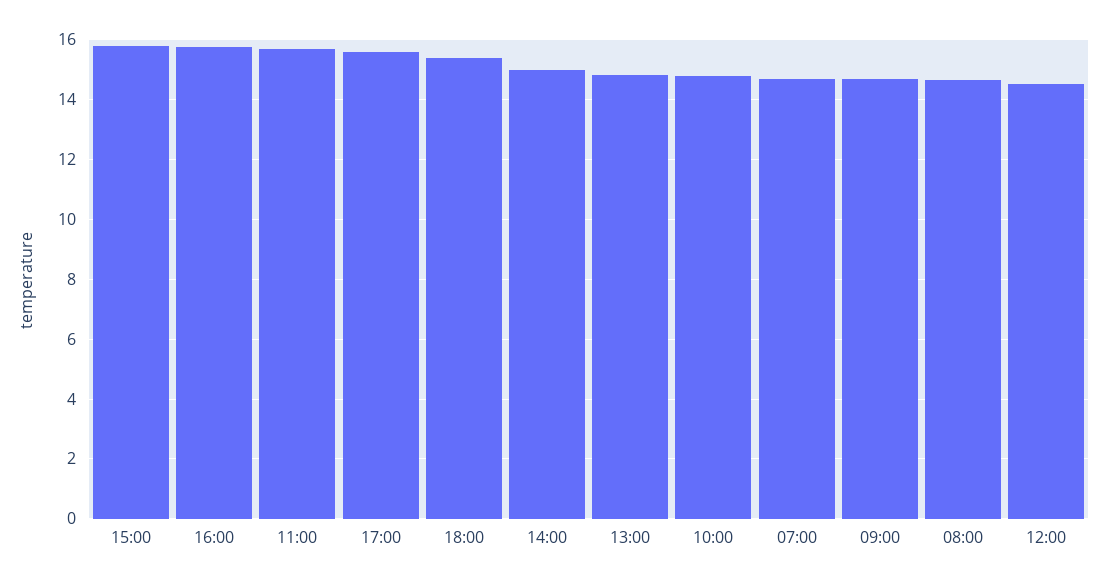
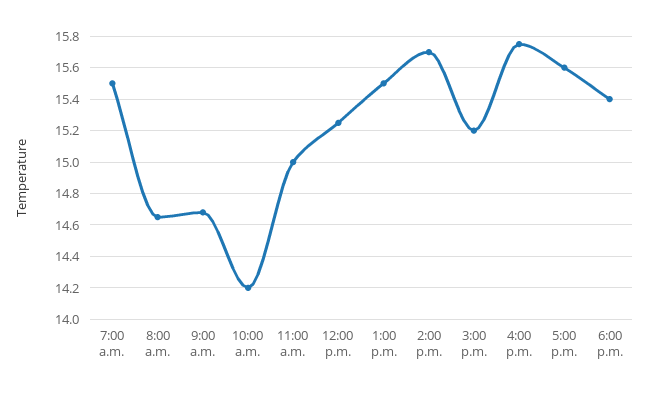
15:00: 15.75 -> 15.2
11:00: 15.75 -> 15
14:00: 15 -> 15.7
13:00: 14.75 -> 15.5
10:00: 14.75 -> 14.2
07:00: 14.75 -> 15.5
12:00: 14.5 -> 15.25

